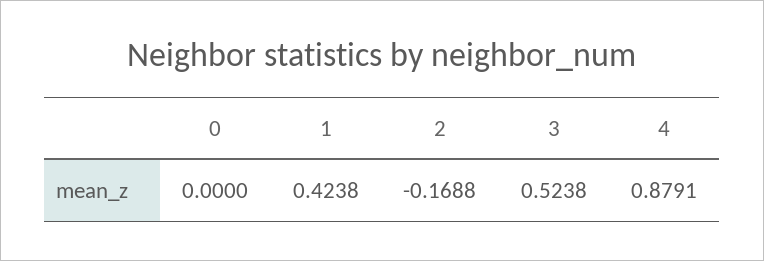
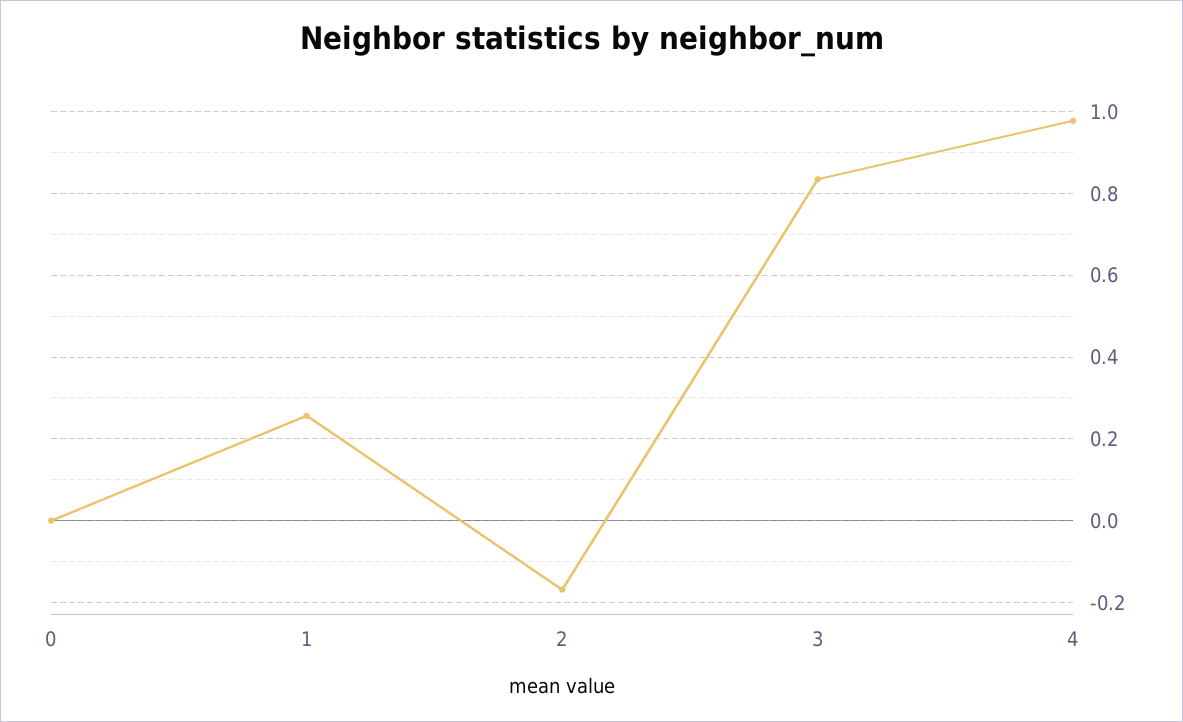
1: 0.4238 -> 0.26
3: 0.5238 -> 0.84
4: 0.8791 -> 0.98

